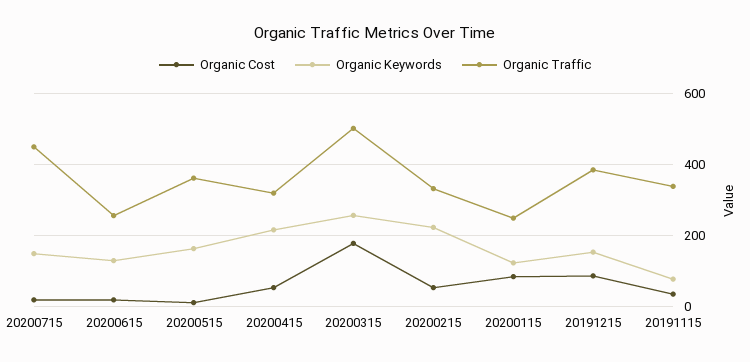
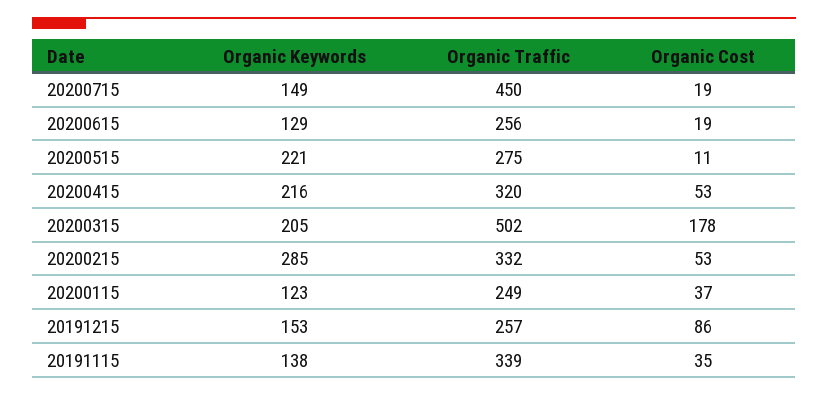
Organic Keywords, 20200515: 160 -> 221
Organic Traffic, 20200515: 360 -> 275
Organic Keywords, 20200315: 260 -> 205
Organic Keywords, 20200215: 220 -> 285
Organic Cost, 20200115: 80 -> 37
Organic Traffic, 20191215: 380 -> 257
Organic Keywords, 20191115: 80 -> 138

